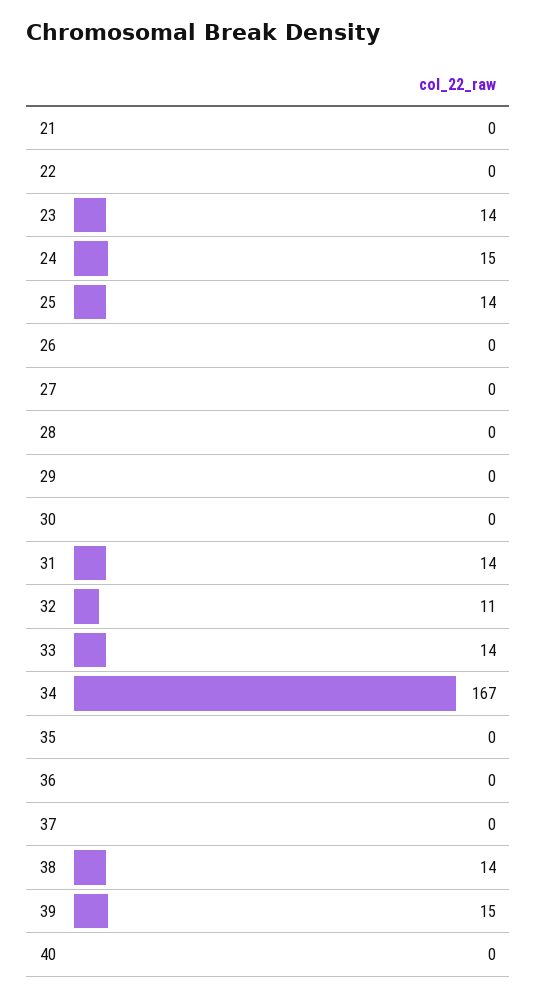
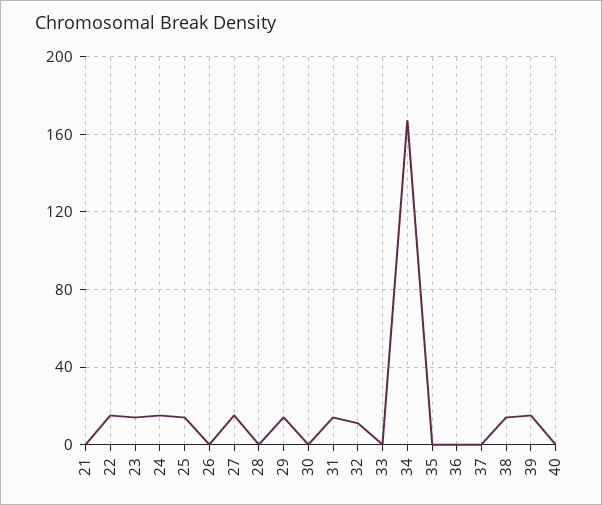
22: 0 -> 15
27: 0 -> 15
29: 0 -> 15
33: 14 -> 0

